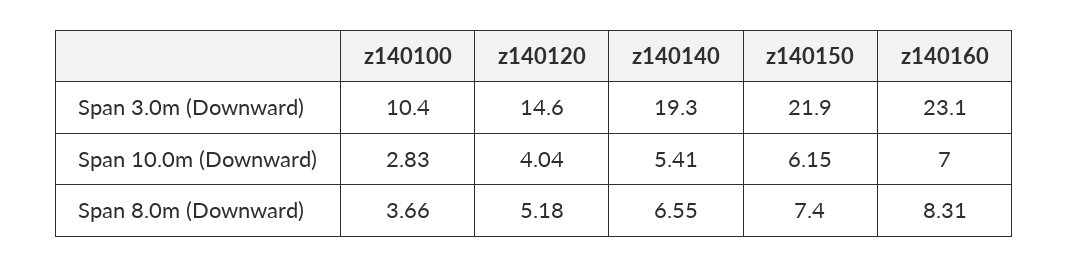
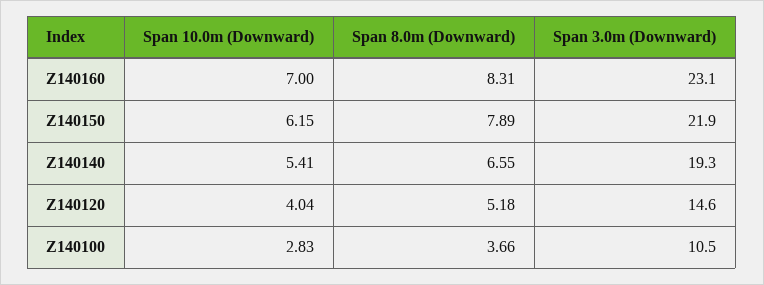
z140100, Span 3.0m (Downward): 10.4 -> 10.5
z140150, Span 8.0m (Downward): 7.4 -> 7.89

